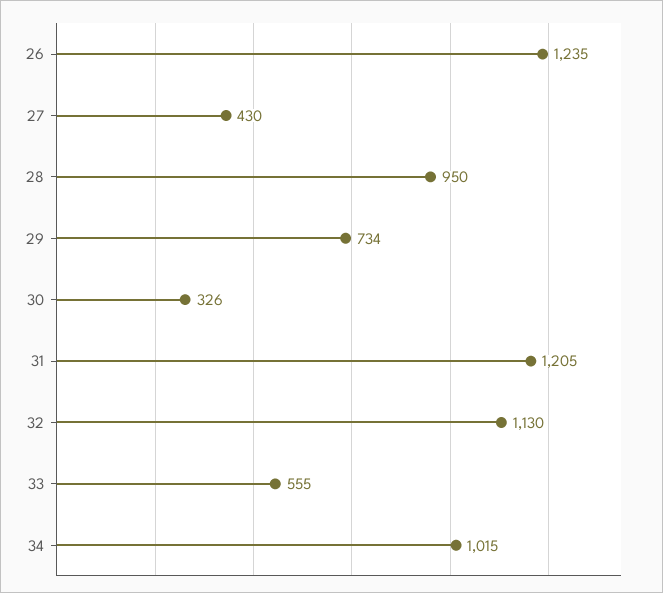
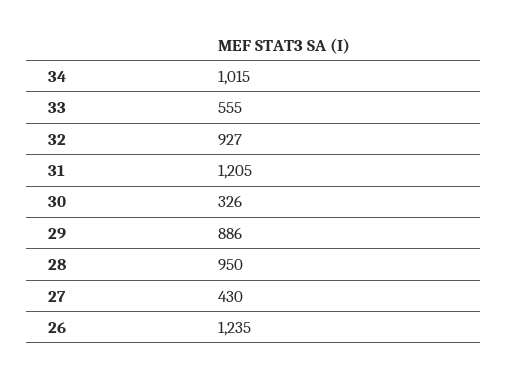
29: 734 -> 886
32: 1130 -> 927

